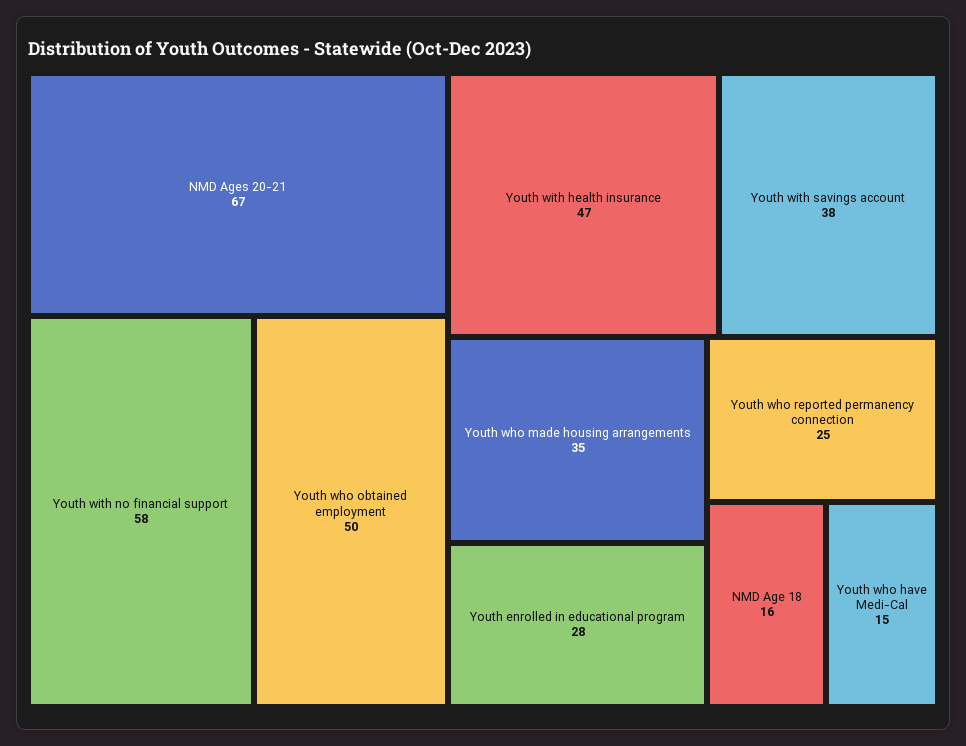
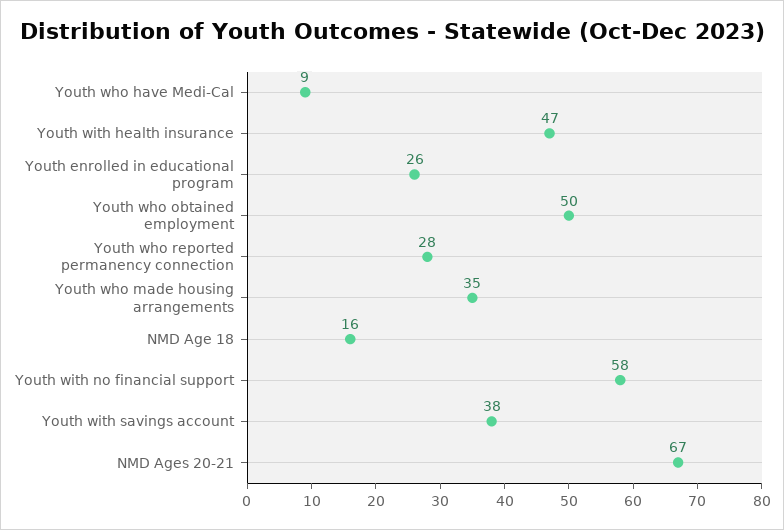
Youth enrolled in educational program: 28 -> 26
Youth who reported permanency connection: 25 -> 28
Youth who have Medi-Cal: 15 -> 9

